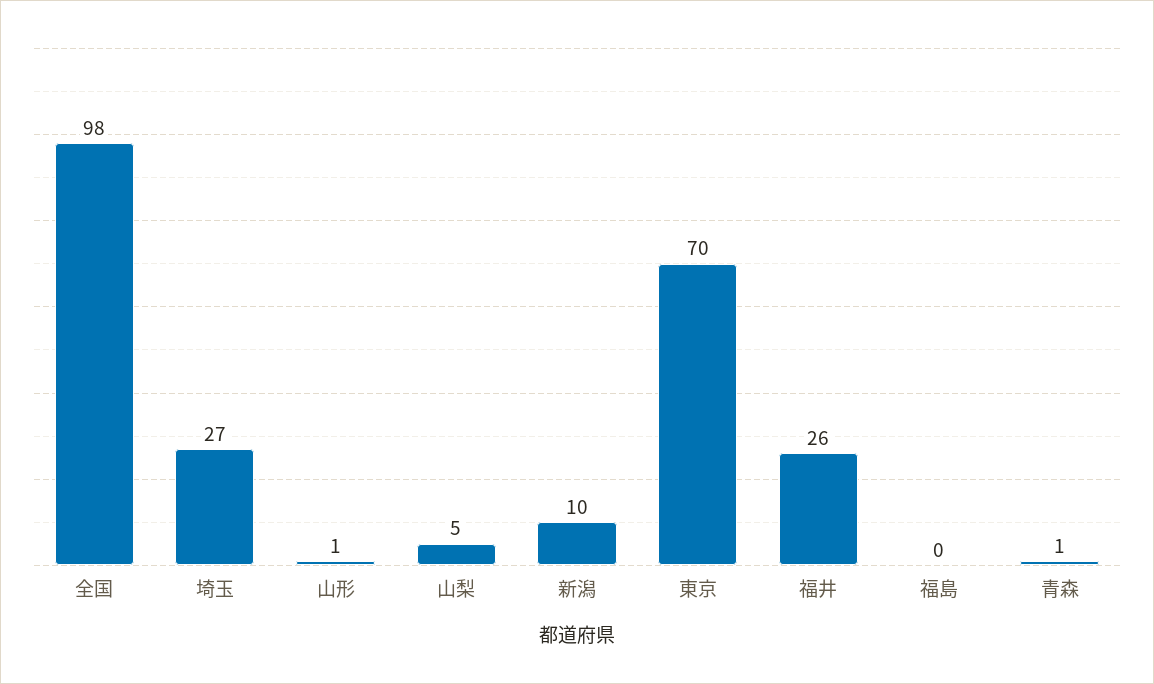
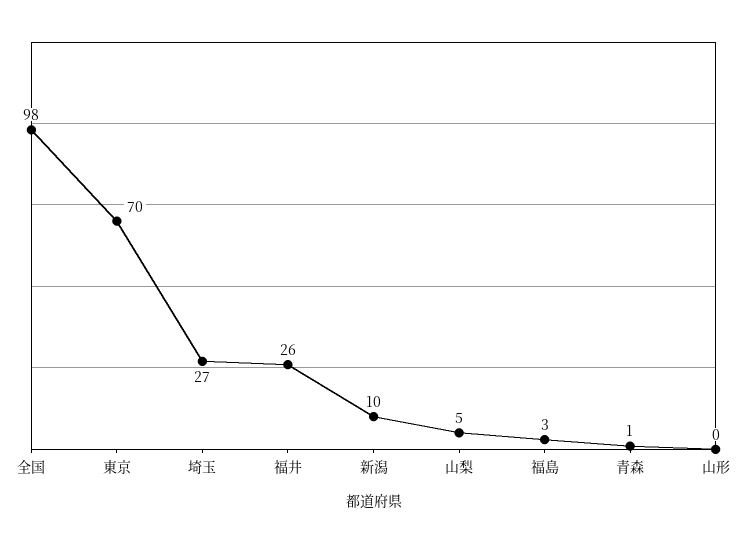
山形: 1 -> 0
福島: 0 -> 3

